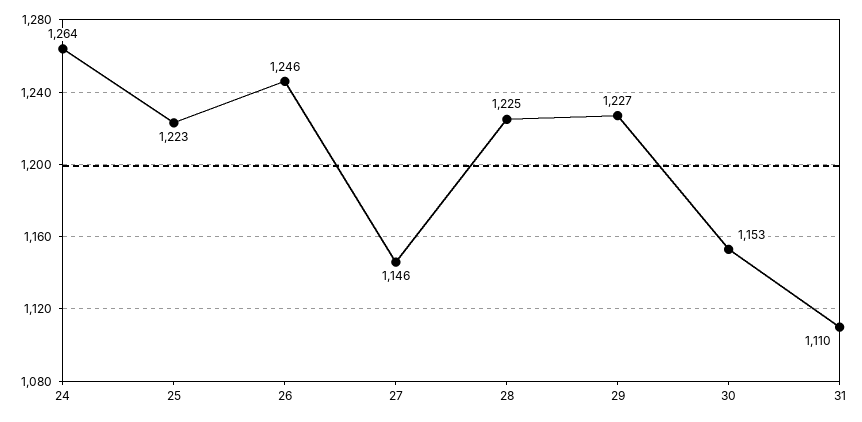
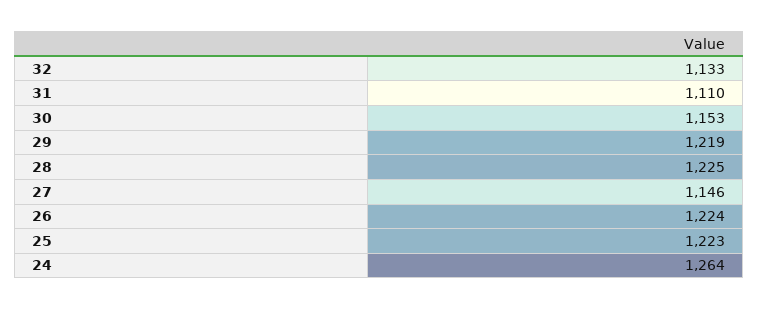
26: 1246 -> 1224
29: 1227 -> 1219
32: none -> 1133

